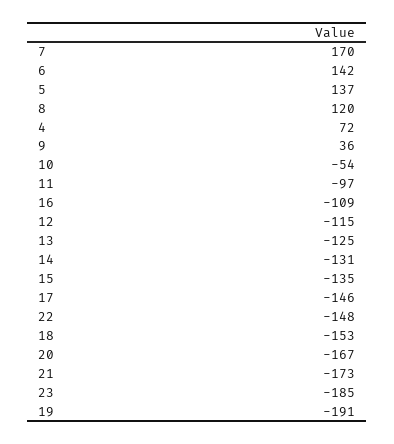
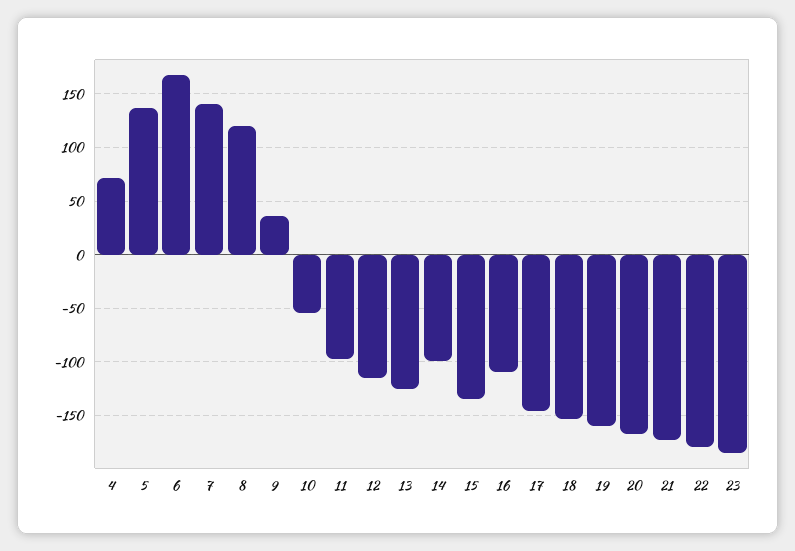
7: 170 -> 140
6: 142 -> 170
14: -131 -> -100
22: -148 -> -180
19: -191 -> -160

